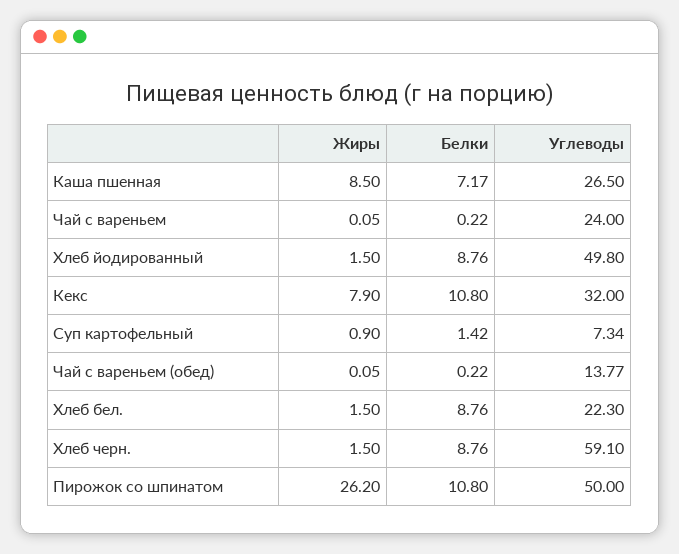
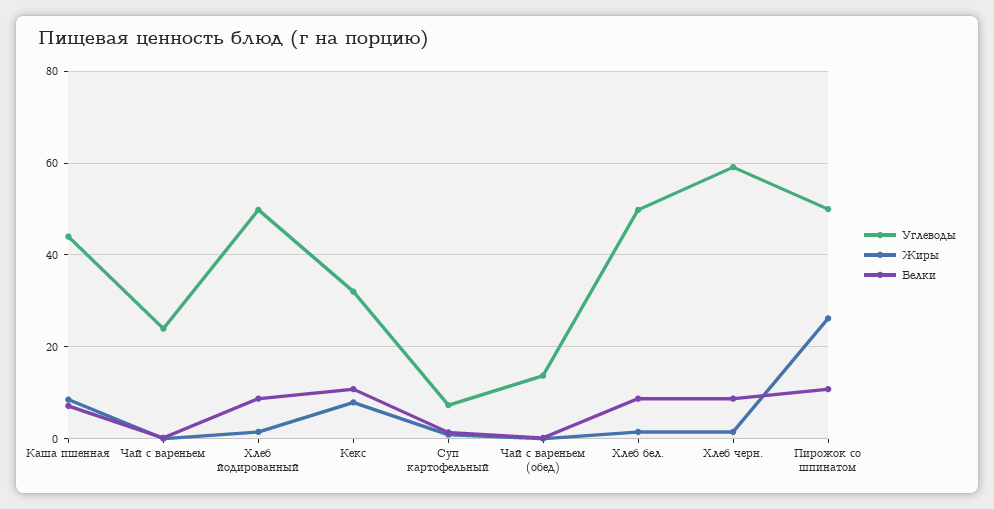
Углеводы, Каша пшенная: 26.5 -> 44
Углеводы, Хлеб бел.: 22.3 -> 50

